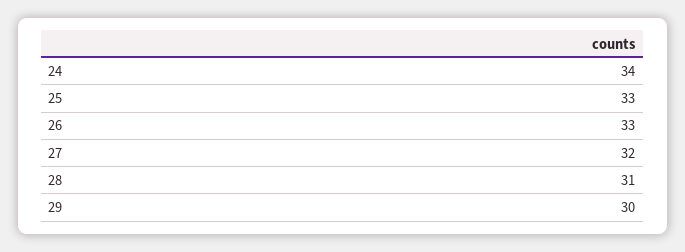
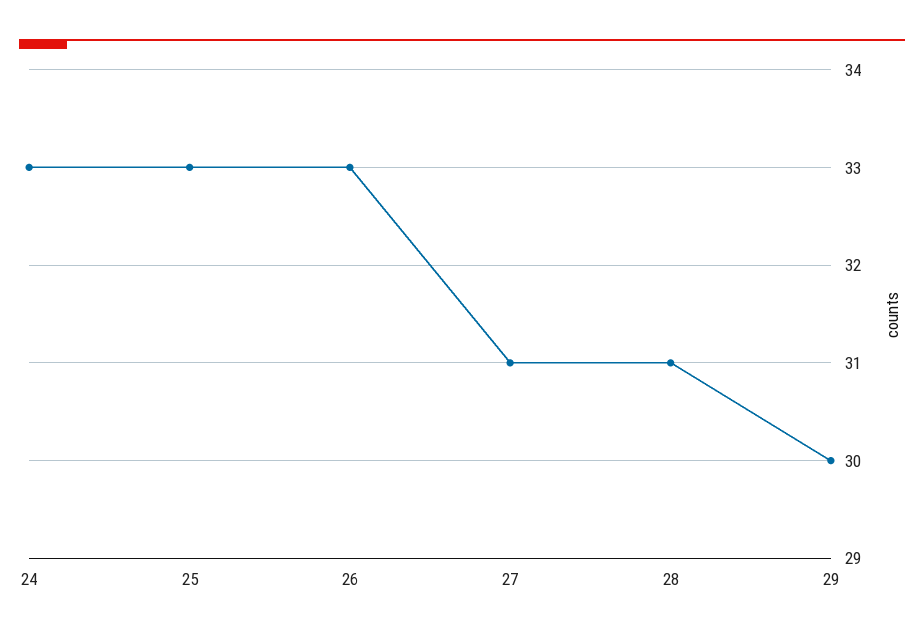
24: 34 -> 33
27: 32 -> 31

